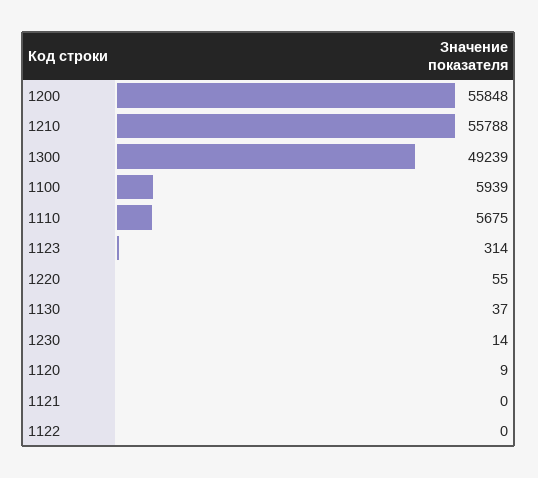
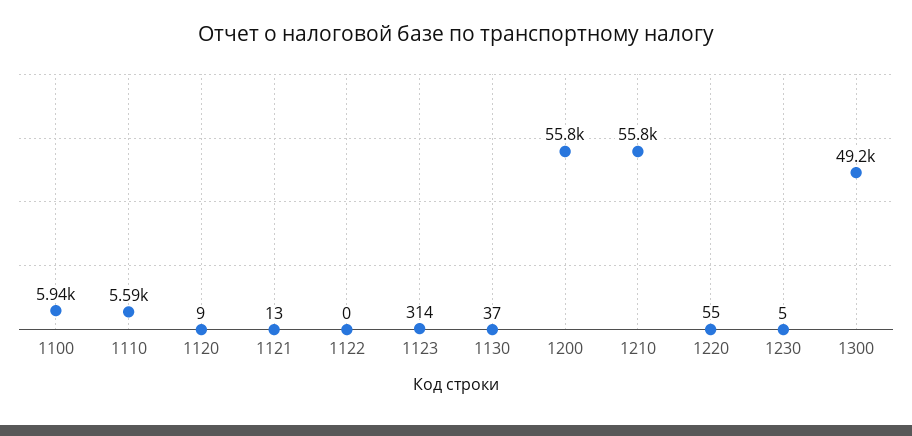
1110: 5675 -> 5590
1230: 14 -> 5
1121: 0 -> 13

